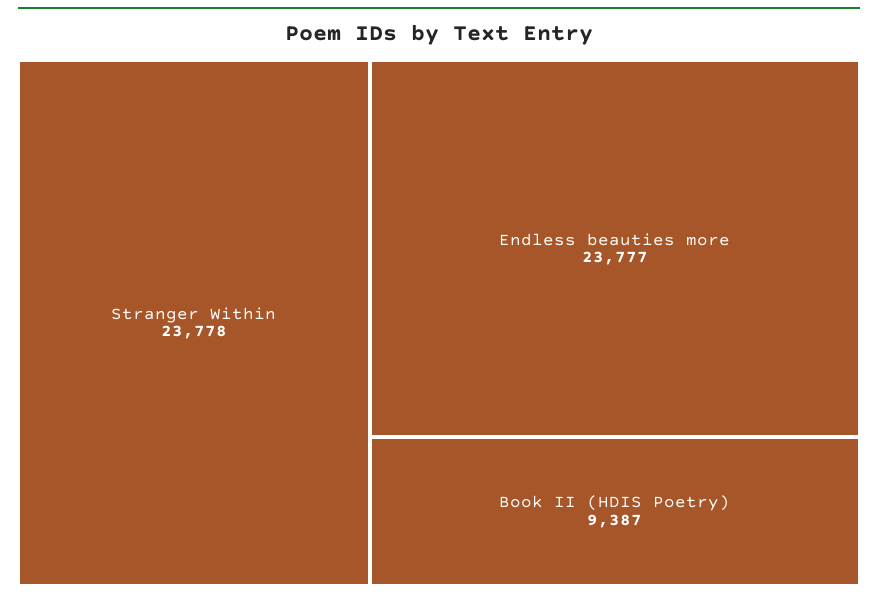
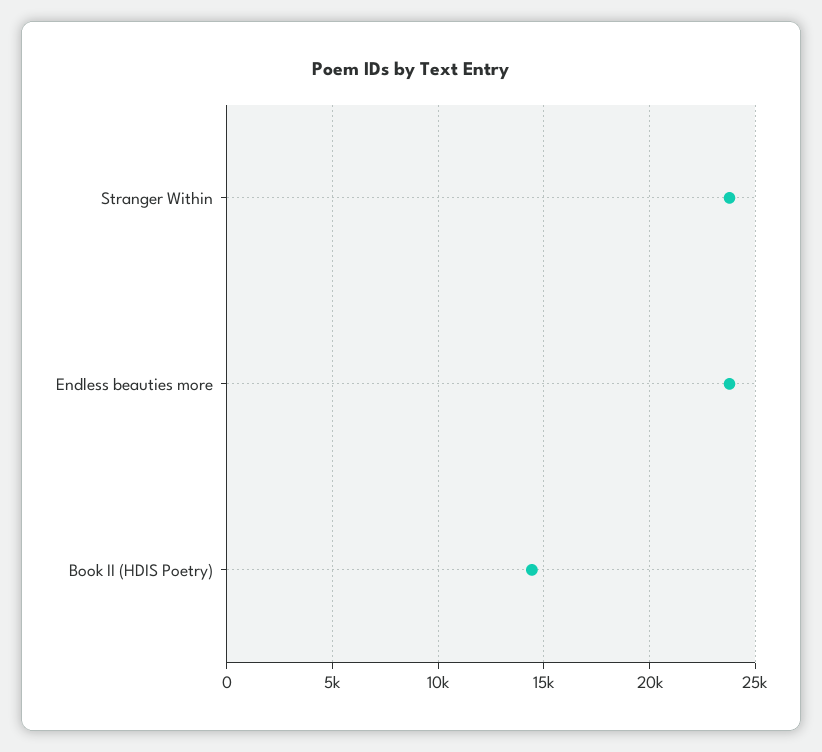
Book II (HDIS Poetry): 9387 -> 14500

